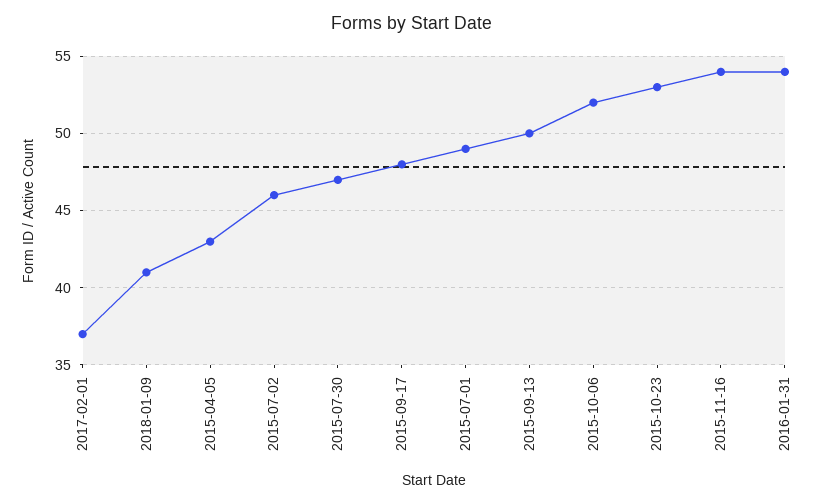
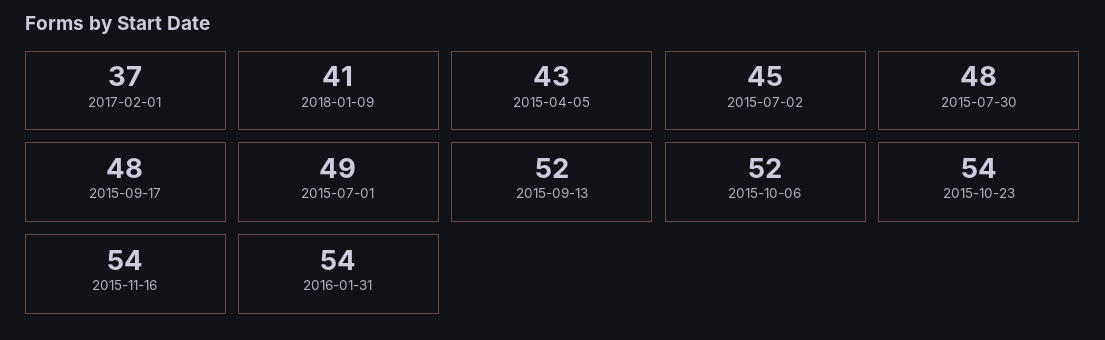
2015-07-02: 46 -> 45
2015-07-30: 47 -> 48
2015-09-13: 50 -> 52
2015-10-23: 53 -> 54

